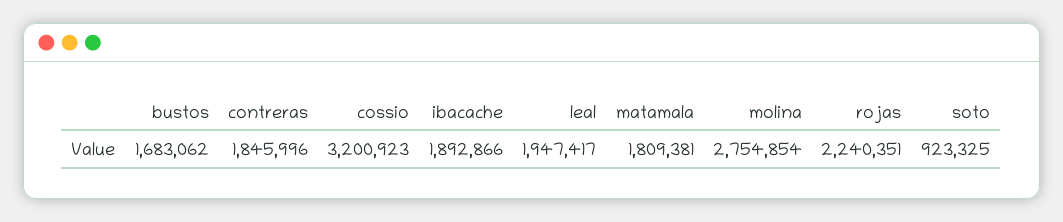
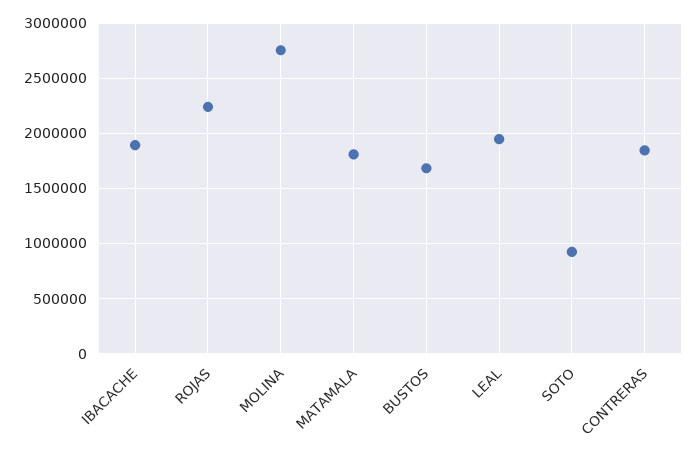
cossio: 3200923 -> none

